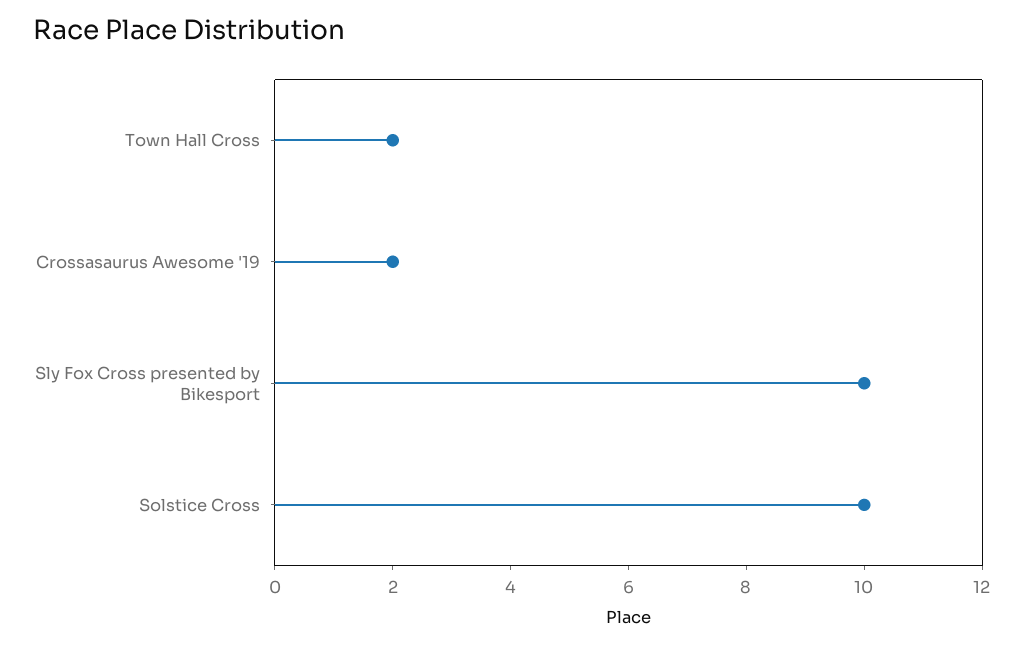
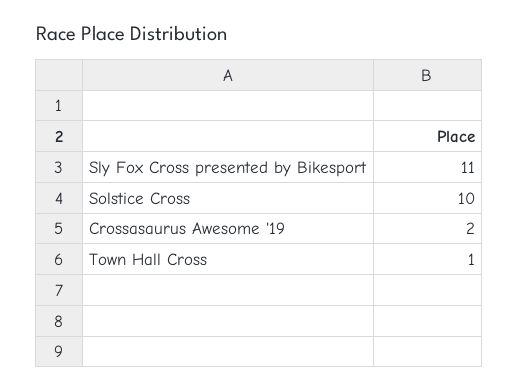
Town Hall Cross: 2 -> 1
Sly Fox Cross presented by Bikesport: 10 -> 11

